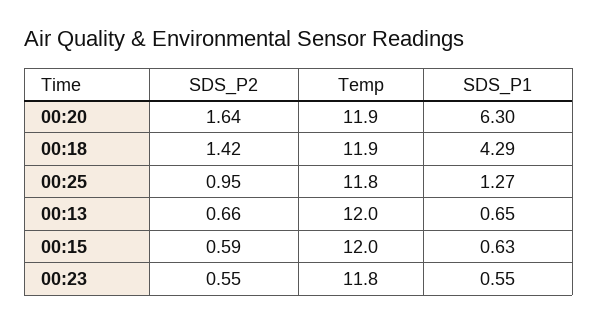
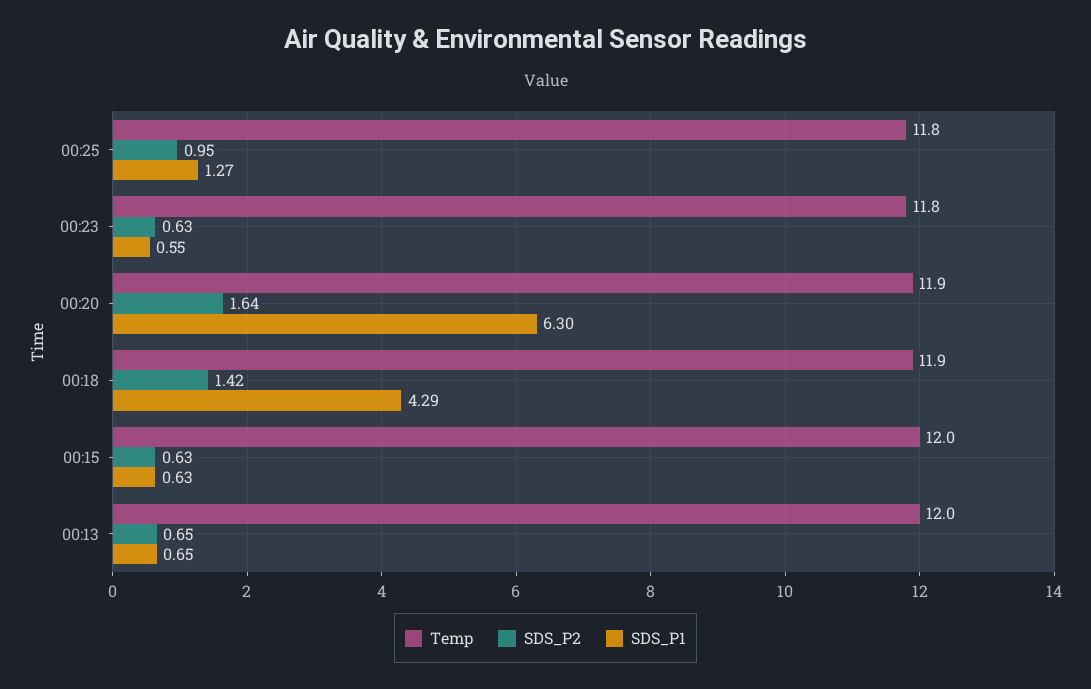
SDS_P2, 00:13: 0.66 -> 0.65
SDS_P2, 00:15: 0.59 -> 0.63
SDS_P2, 00:23: 0.55 -> 0.63

